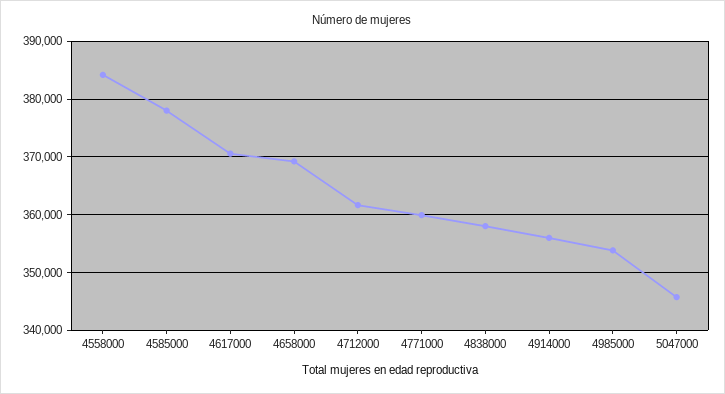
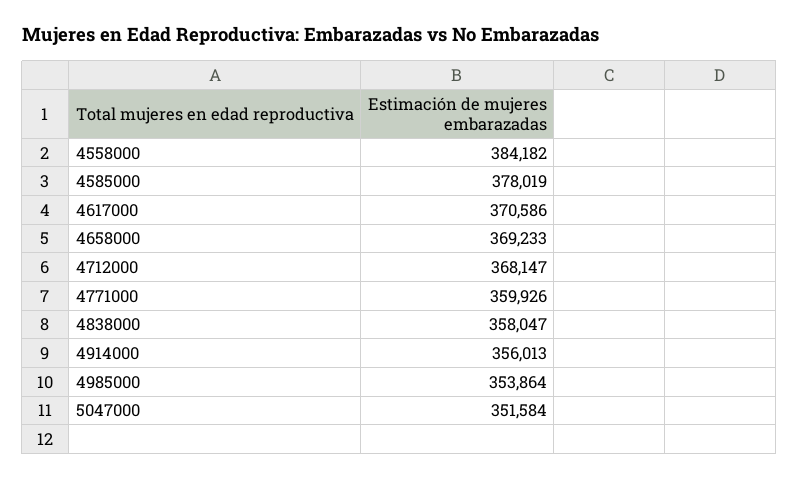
4712000: 362000 -> 368147
5047000: 346000 -> 351584

